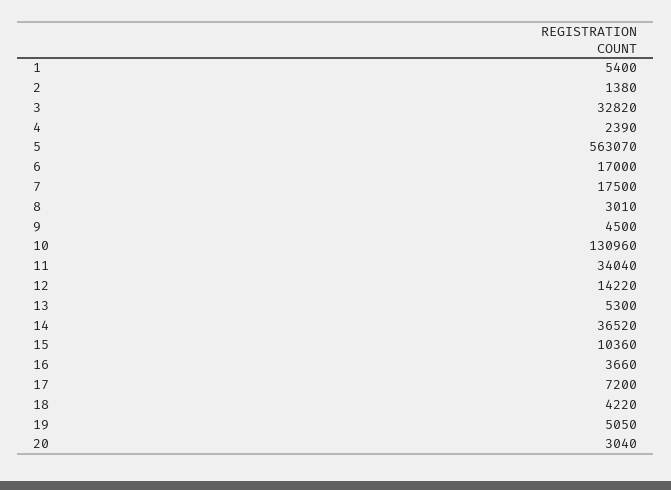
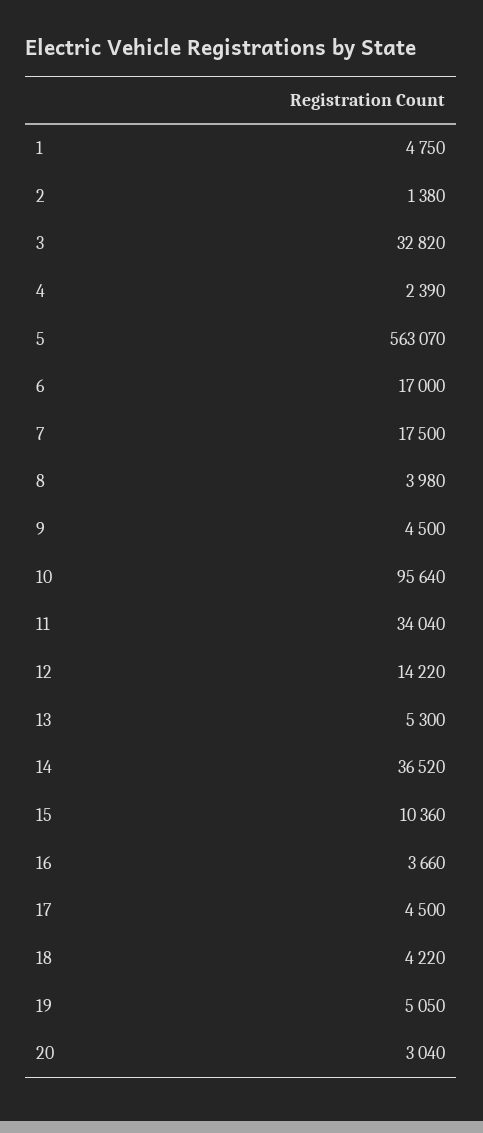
1: 5400 -> 4750
8: 3010 -> 3980
10: 130960 -> 95640
17: 7200 -> 4500

